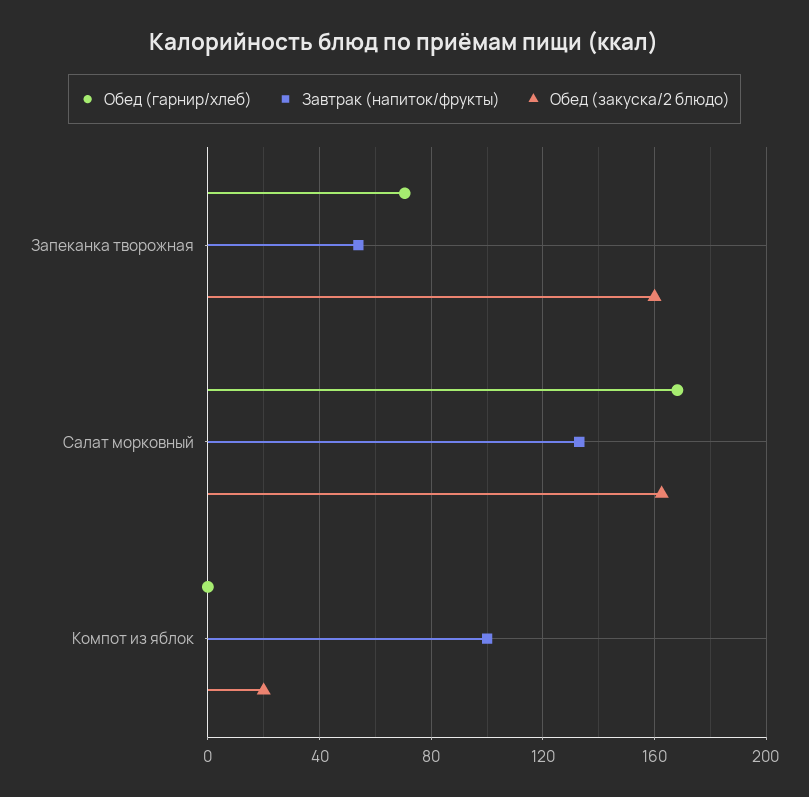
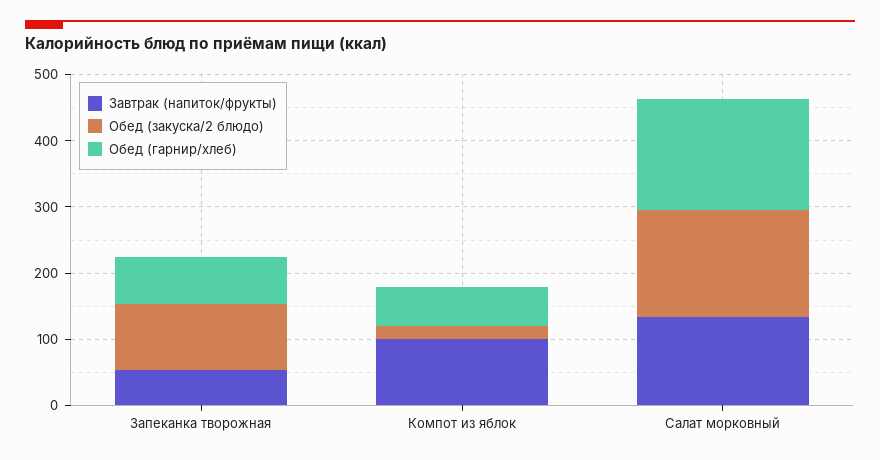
Обед (закуска/2 блюдо), Запеканка творожная: 160 -> 100
Обед (гарнир/хлеб), Компот из яблок: 0 -> 60

